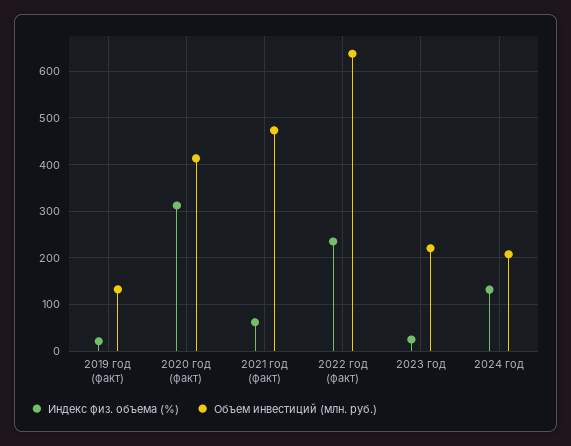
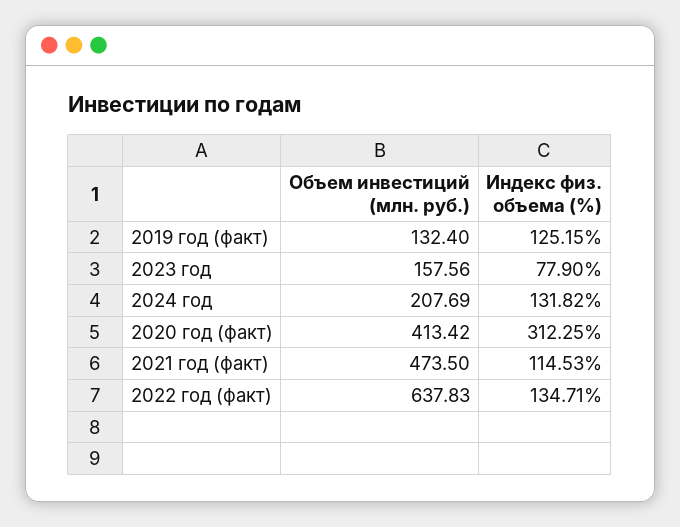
Индекс физ. объема (%), 2019 год (факт): 20 -> 125.15
Индекс физ. объема (%), 2021 год (факт): 60 -> 114.53
Индекс физ. объема (%), 2022 год (факт): 240 -> 134.71
Индекс физ. объема (%), 2023 год: 20 -> 77.9
Объем инвестиций (млн. руб.), 2023 год: 220 -> 157.56

